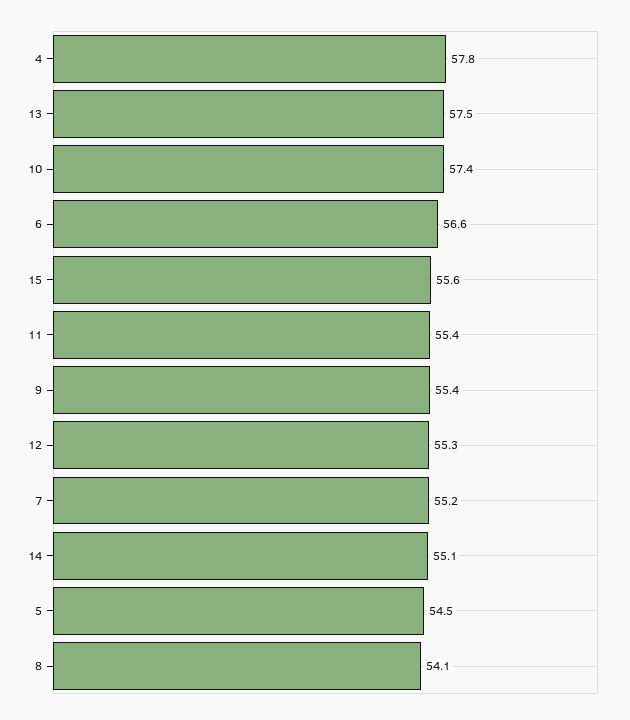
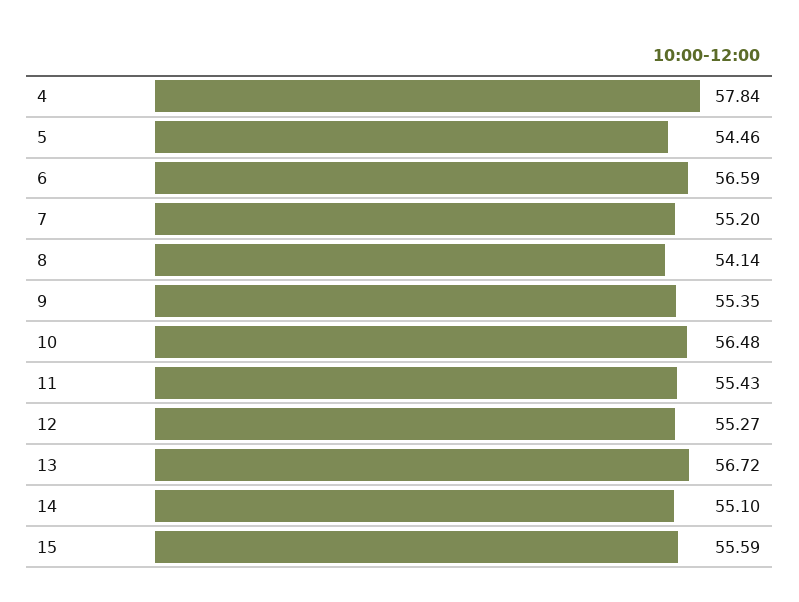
13: 57.5 -> 56.72
10: 57.4 -> 56.48

